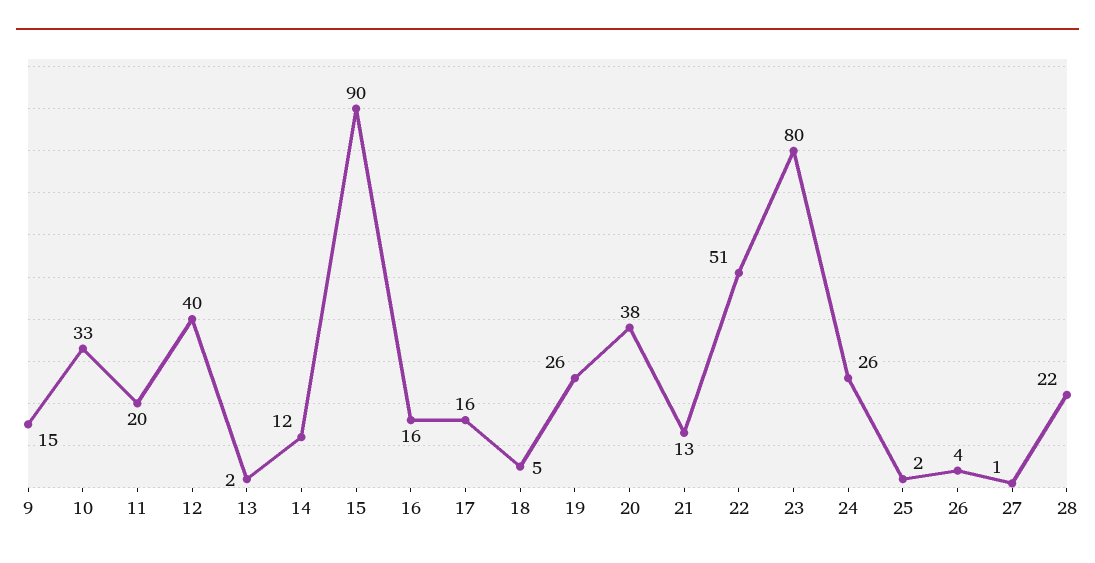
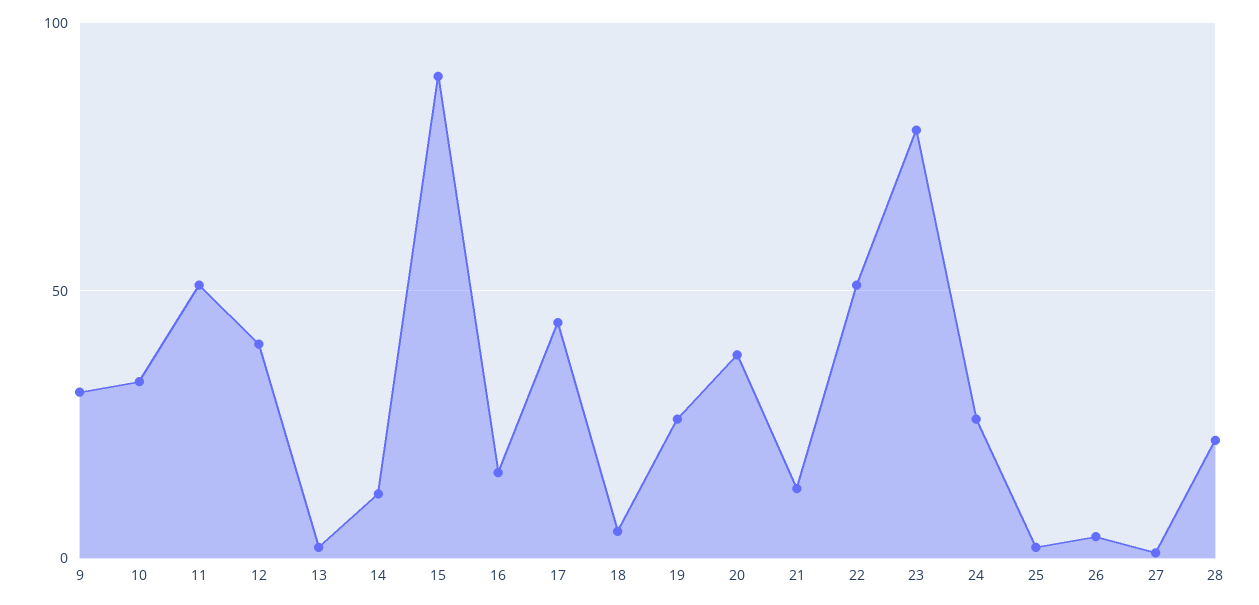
9: 15 -> 30
11: 20 -> 50
17: 16 -> 45

